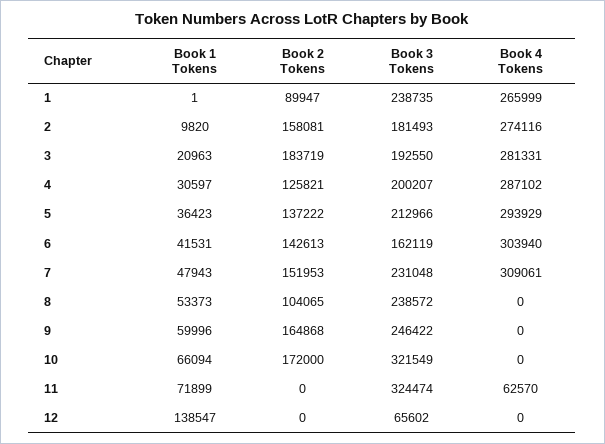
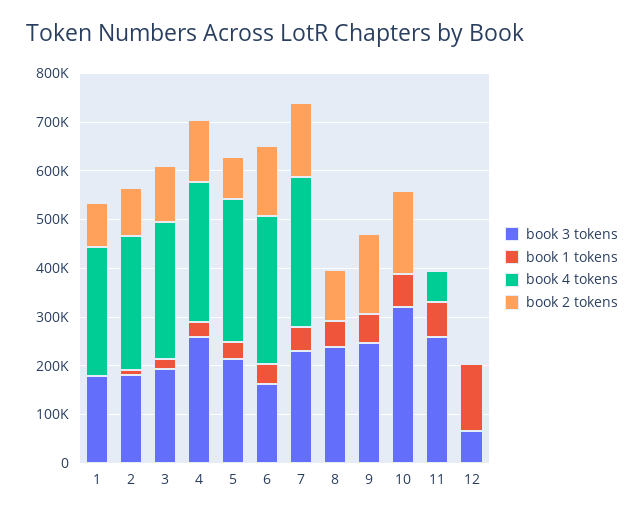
Book 3 Tokens, 1: 238735 -> 180000
Book 2 Tokens, 2: 158081 -> 100000
Book 2 Tokens, 3: 183719 -> 120000
Book 3 Tokens, 4: 200207 -> 260000
Book 2 Tokens, 5: 137222 -> 80000
Book 3 Tokens, 11: 324474 -> 260000

